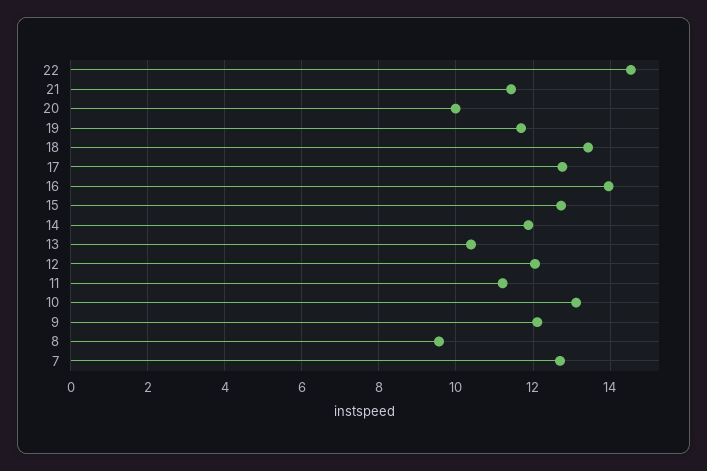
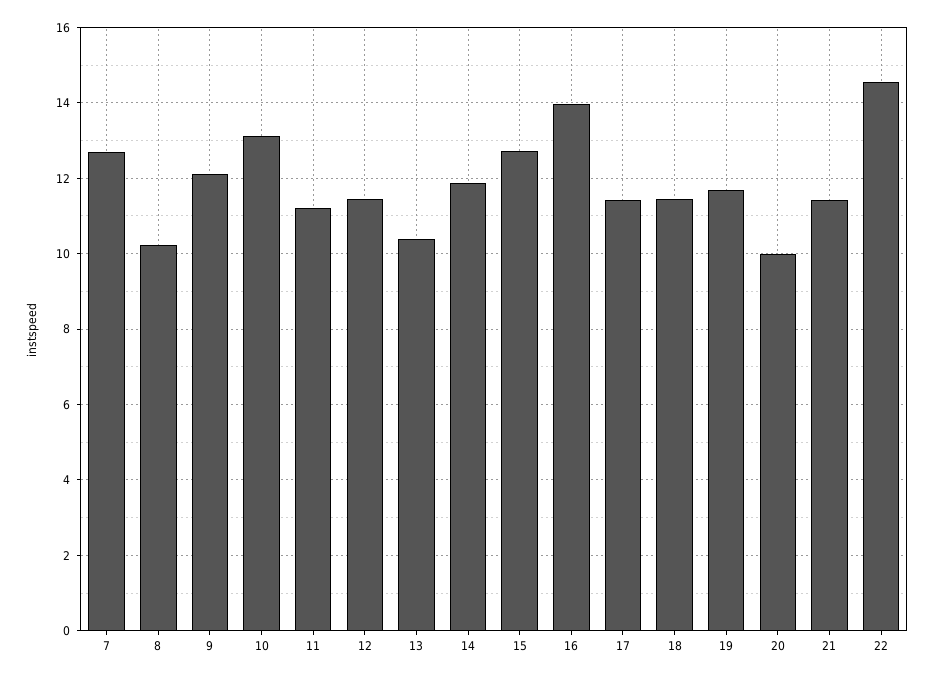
18: 13.4 -> 11.4
17: 12.8 -> 11.4
12: 12 -> 11.4
8: 9.6 -> 10.2

